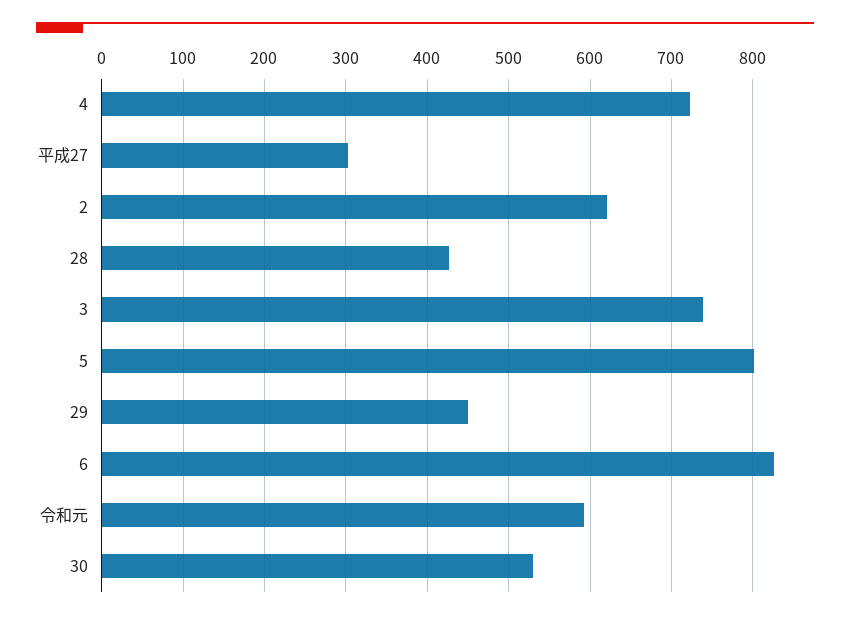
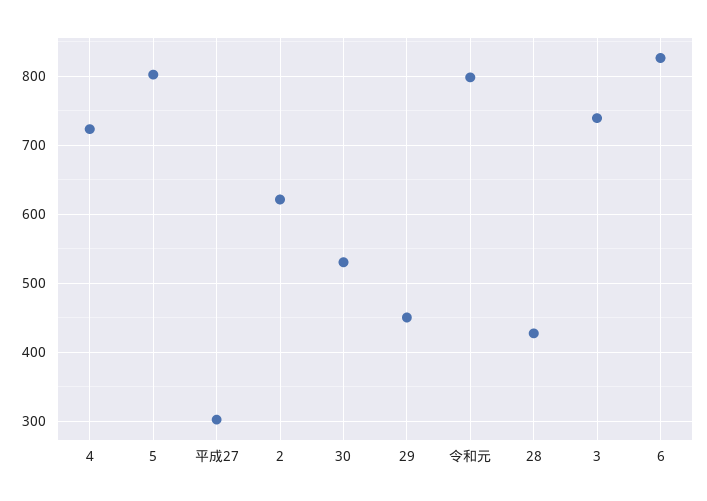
令和元: 590 -> 800

